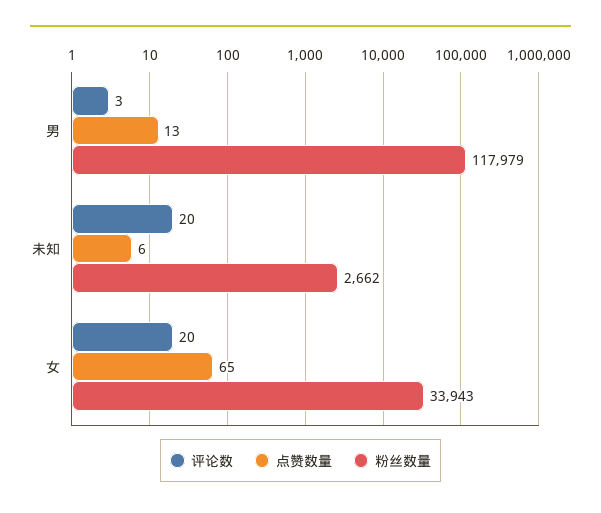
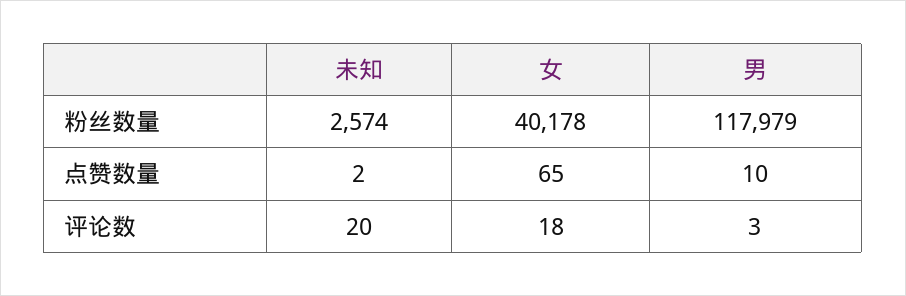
点赞数量, 男: 13 -> 10
点赞数量, 未知: 6 -> 2
粉丝数量, 未知: 2662 -> 2574
评论数, 女: 20 -> 18
粉丝数量, 女: 33943 -> 40178

